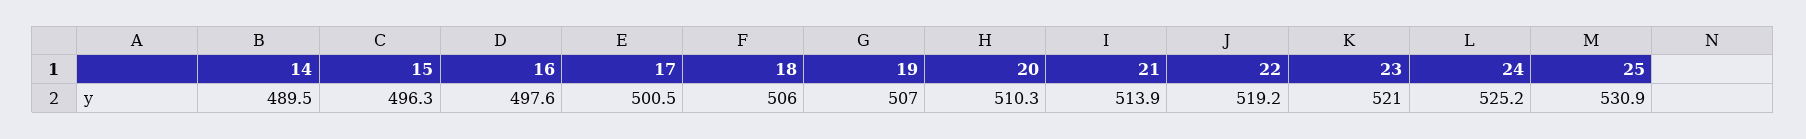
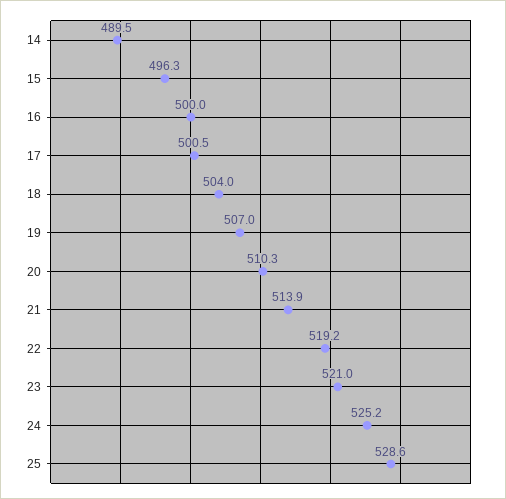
16: 497.6 -> 500
18: 506 -> 504
25: 530.9 -> 528.6

